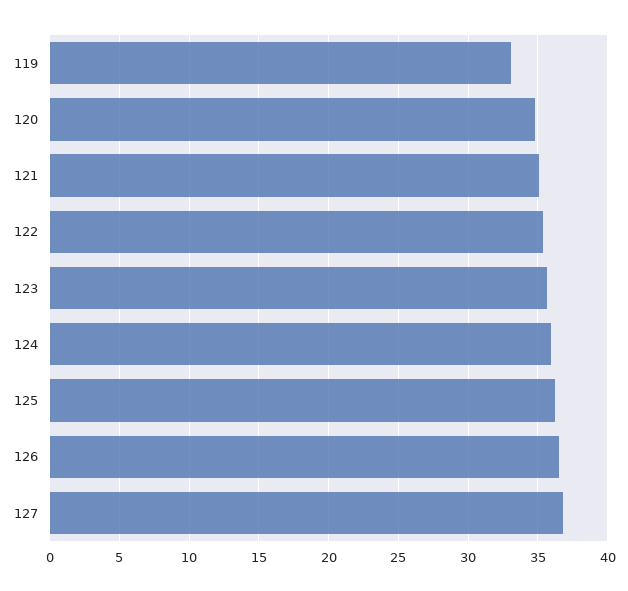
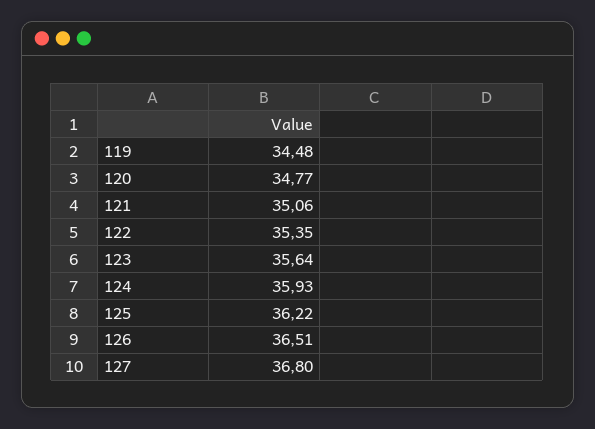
119: 33 -> 34.48

